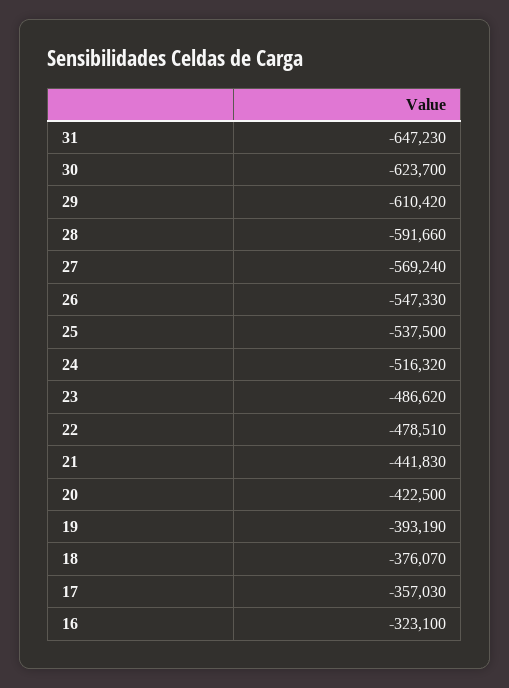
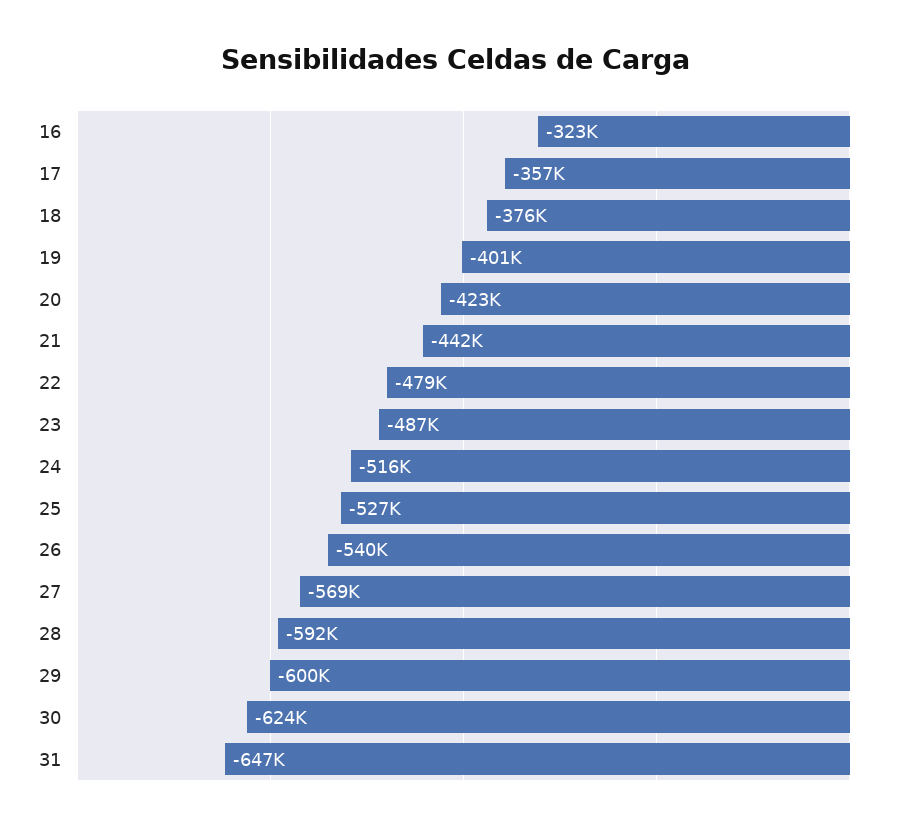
29: -610420 -> -600000
26: -547330 -> -540000
25: -537500 -> -527000
19: -393190 -> -401000

